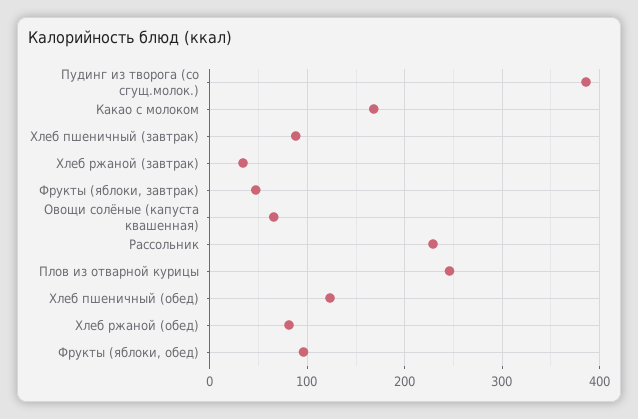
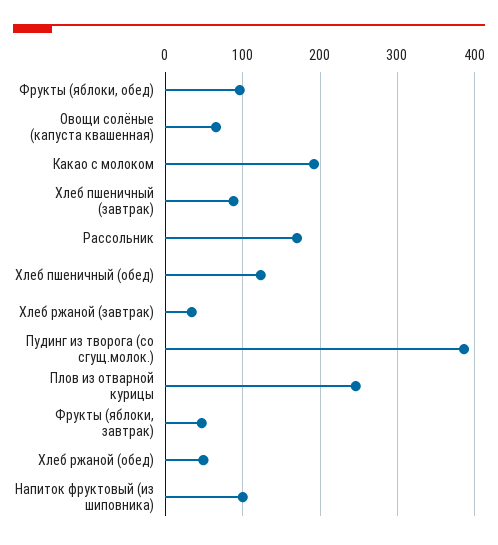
Какао с молоком: 170 -> 190
Рассольник: 230 -> 170
Хлеб ржаной (обед): 80 -> 50
Напиток фруктовый (из шиповника): none -> 100

